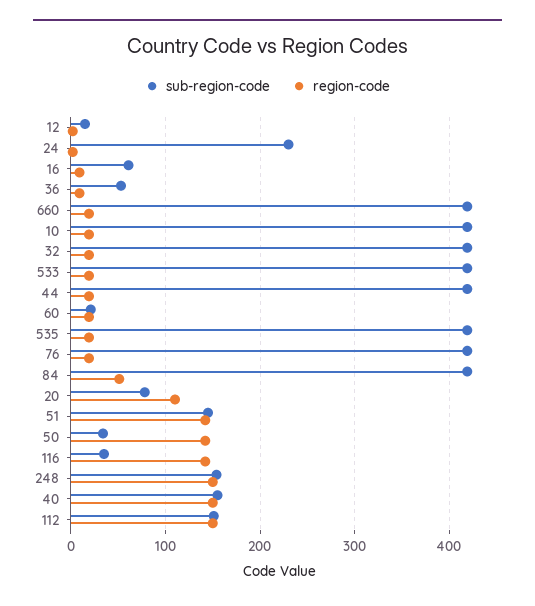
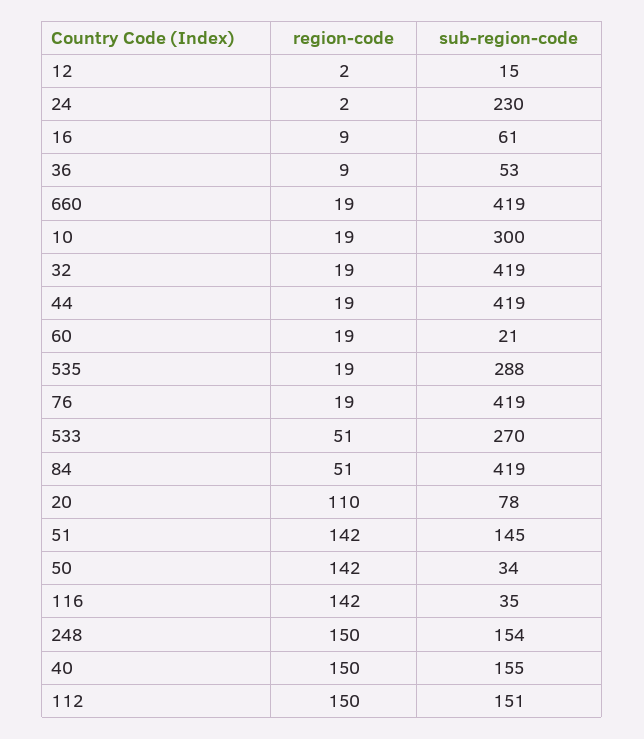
sub-region-code, 10: 420 -> 300
sub-region-code, 533: 420 -> 270
region-code, 533: 20 -> 51
sub-region-code, 535: 420 -> 288

